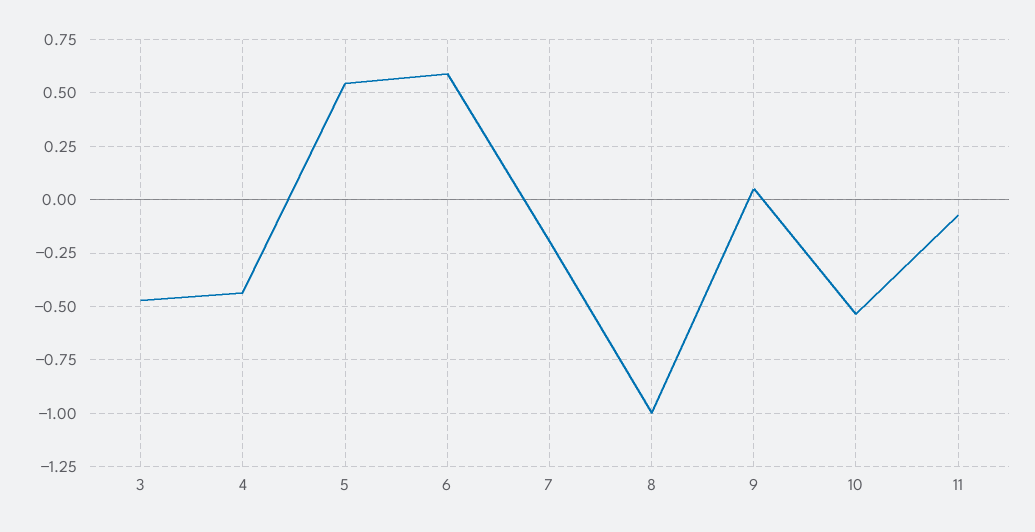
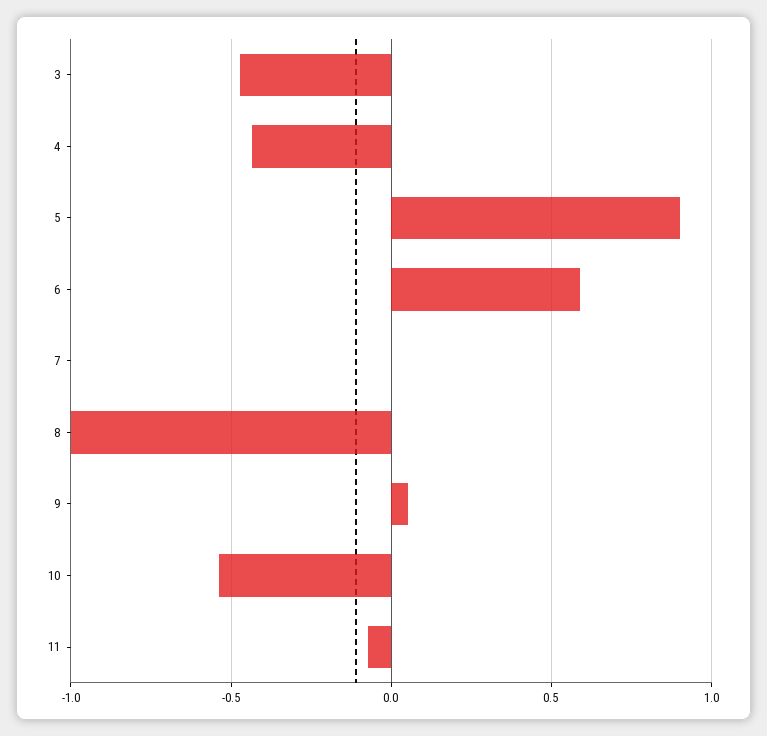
5: 0.55 -> 0.9
7: -0.2 -> 0

